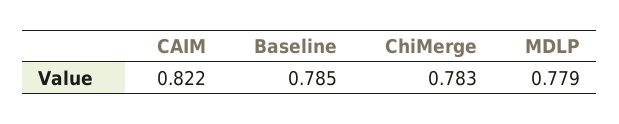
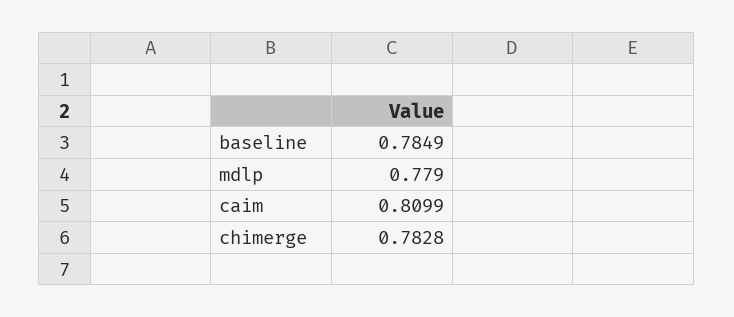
CAIM: 0.822 -> 0.8099

